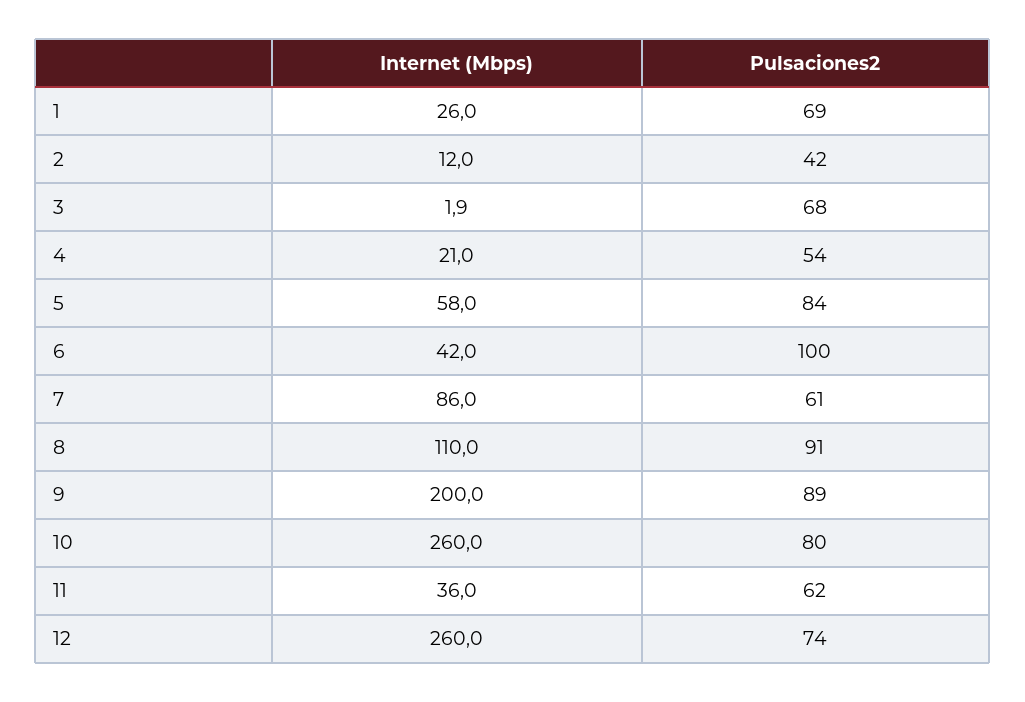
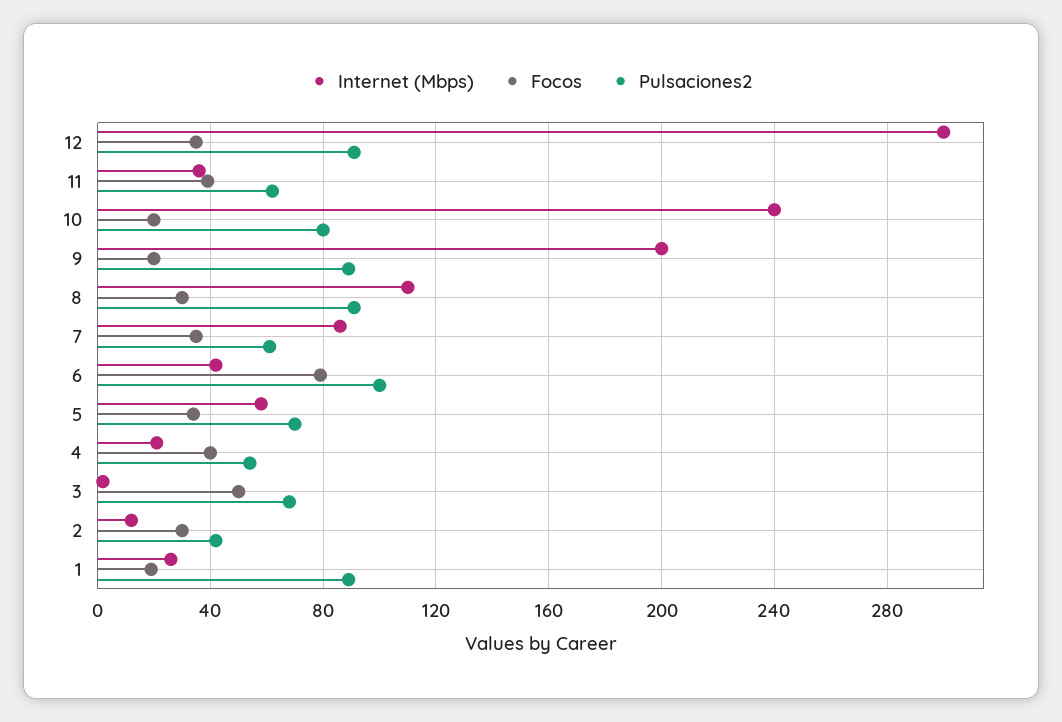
Pulsaciones2, 1: 69 -> 90
Pulsaciones2, 5: 84 -> 70
Internet (Mbps), 10: 260 -> 240
Internet (Mbps), 12: 260 -> 300
Pulsaciones2, 12: 74 -> 90
Focos, 12: none -> 35
Focos, 11: none -> 40
Focos, 10: none -> 20
Focos, 9: none -> 20
Focos, 8: none -> 30
Focos, 7: none -> 35
Focos, 6: none -> 80
Focos, 5: none -> 35
Focos, 4: none -> 40
Focos, 3: none -> 50
Focos, 2: none -> 30
Focos, 1: none -> 20

